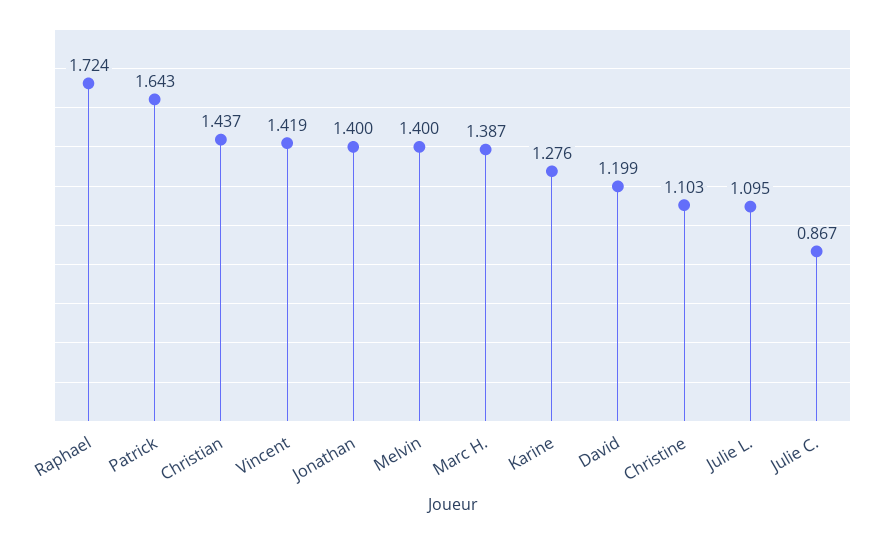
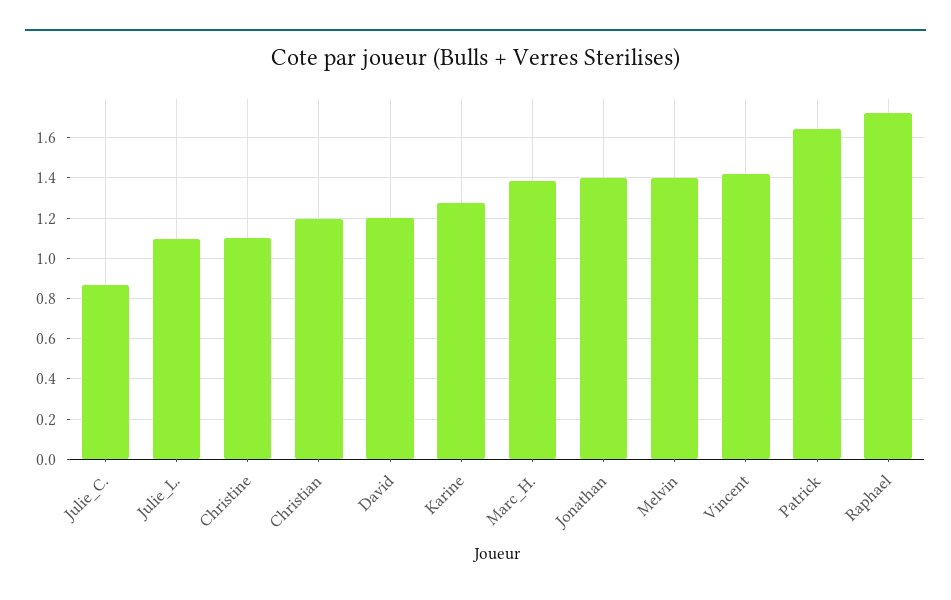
Christian: 1.437 -> 1.2

